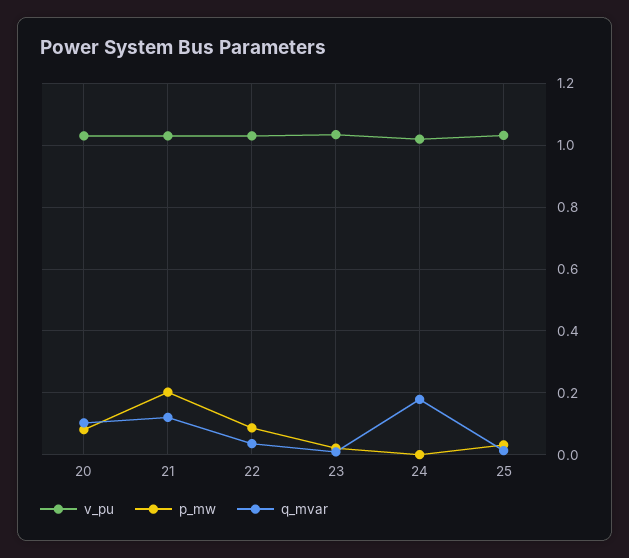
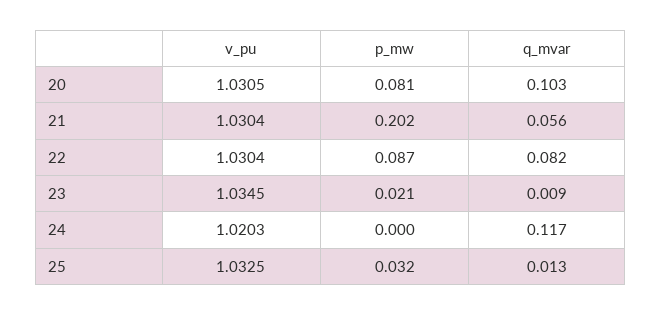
q_mvar, 21: 0.12 -> 0.056
q_mvar, 22: 0.04 -> 0.082
q_mvar, 24: 0.18 -> 0.117

